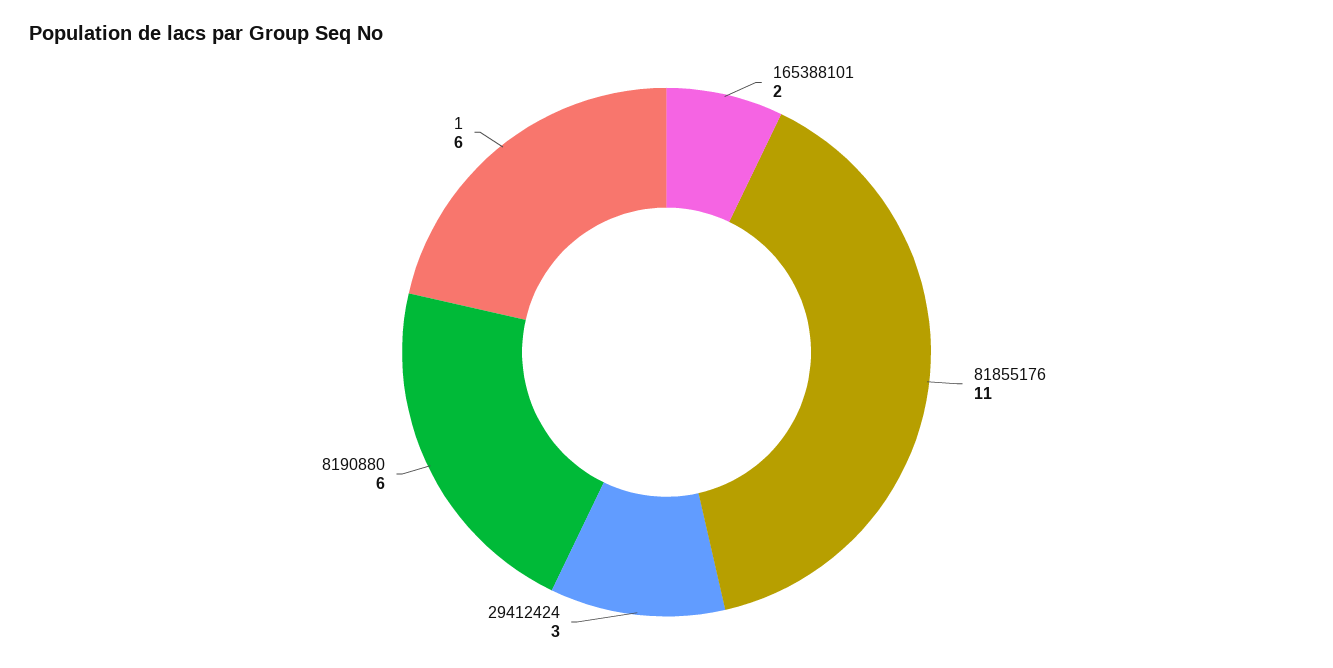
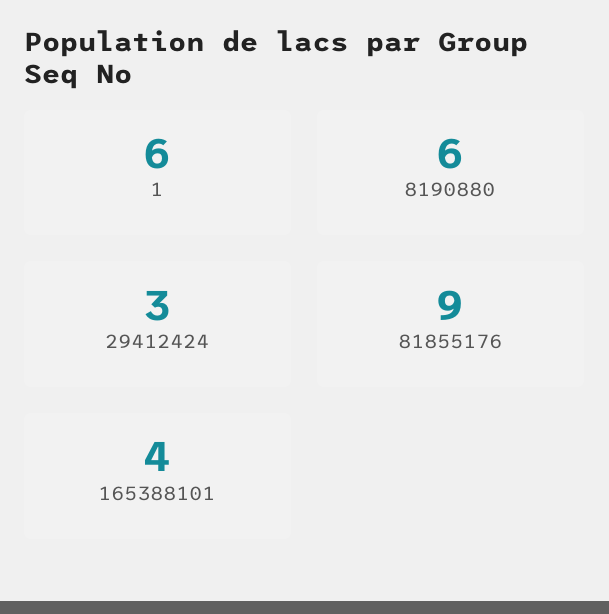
165388101: 2 -> 4
81855176: 11 -> 9

